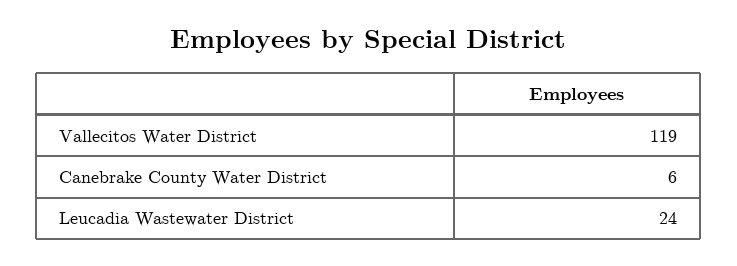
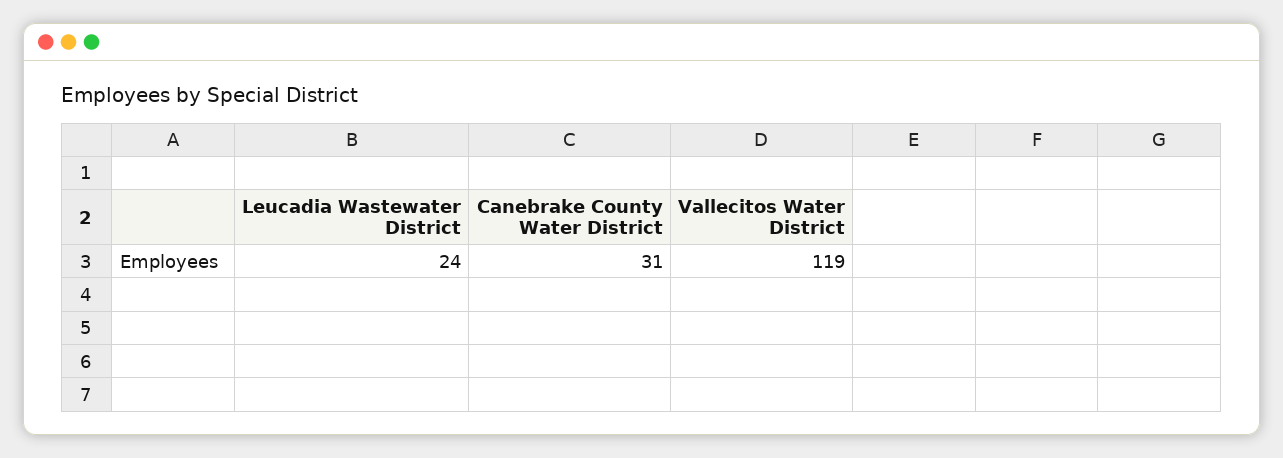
Canebrake County Water District: 6 -> 31

